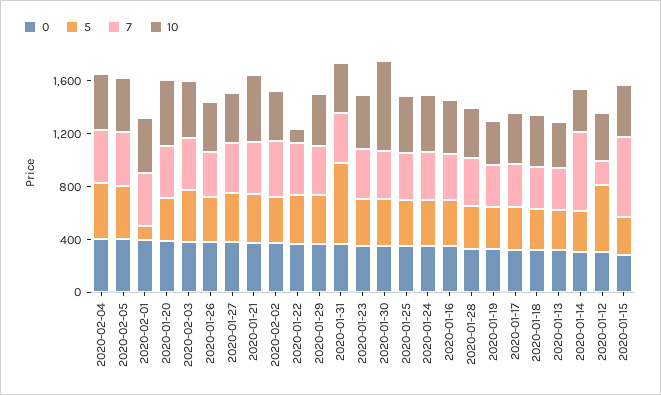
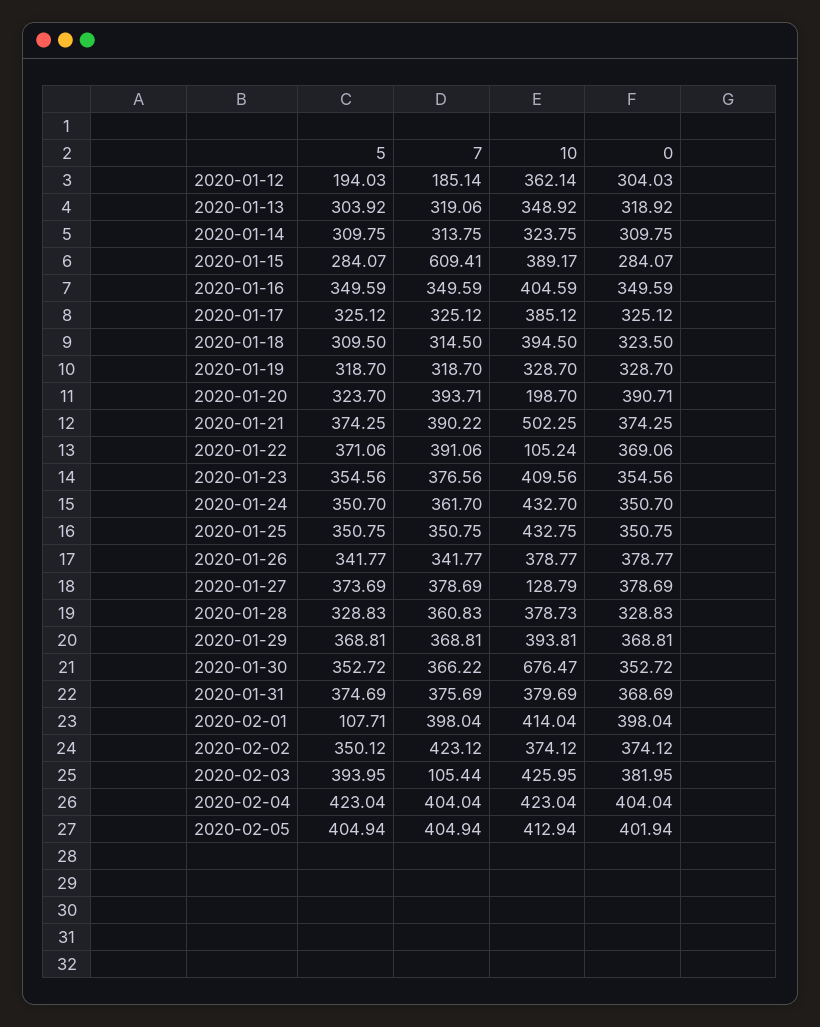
10, 2020-01-20: 500 -> 198.7
7, 2020-02-03: 400 -> 105.44
10, 2020-01-27: 400 -> 128.79
5, 2020-01-31: 600 -> 374.69
7, 2020-01-14: 600 -> 313.75
5, 2020-01-12: 500 -> 194.03

